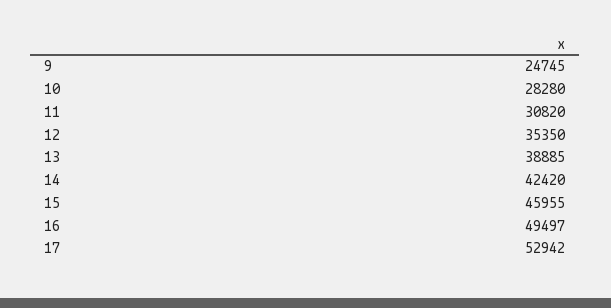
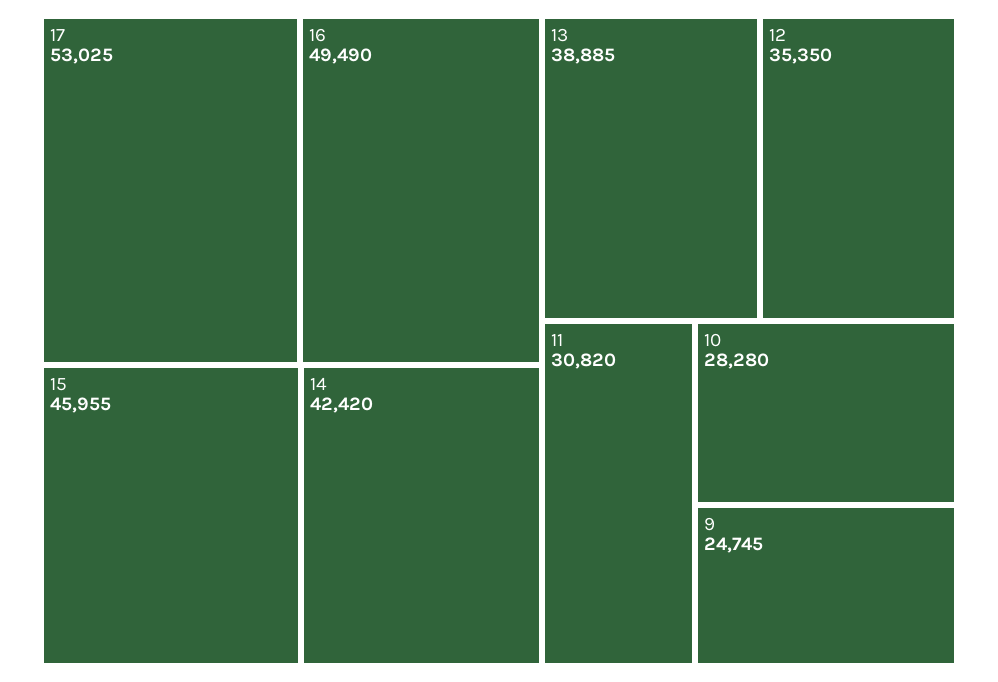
16: 49497 -> 49490
17: 52942 -> 53025

